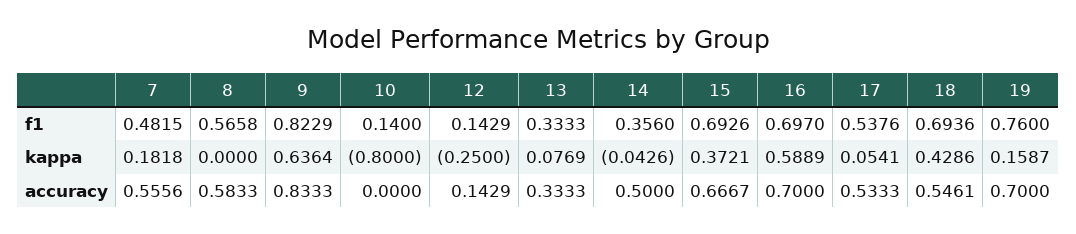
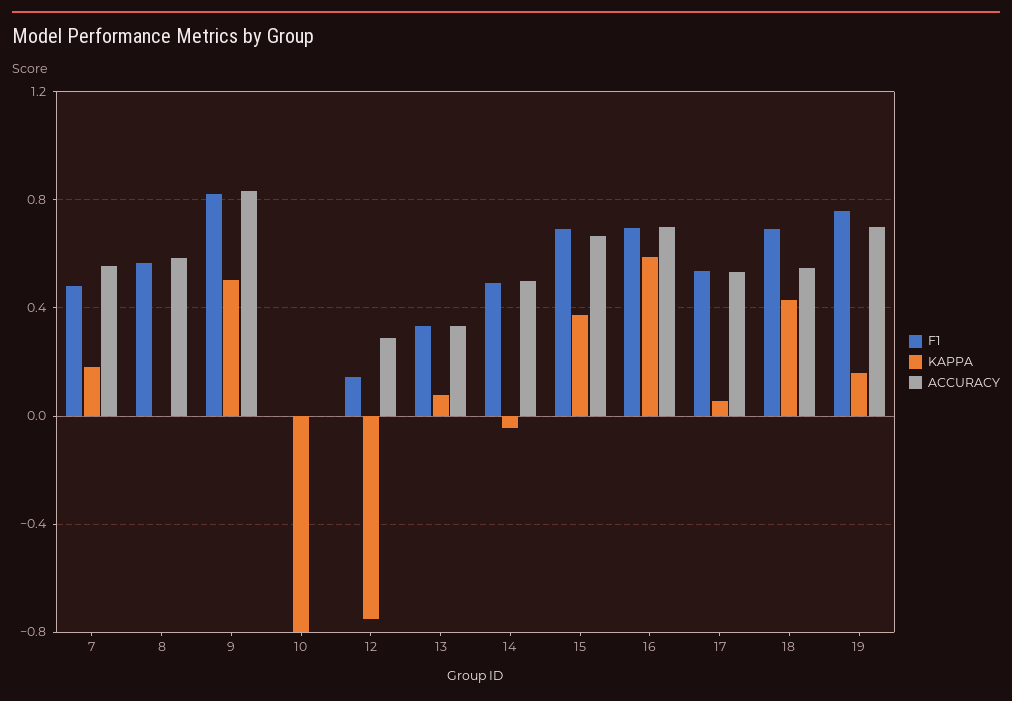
f1, 10: 0.14 -> 0
f1, 14: 0.356 -> 0.5
kappa, 9: 0.6364 -> 0.5
kappa, 12: -0.25 -> -0.75
accuracy, 12: 0.1429 -> 0.3

